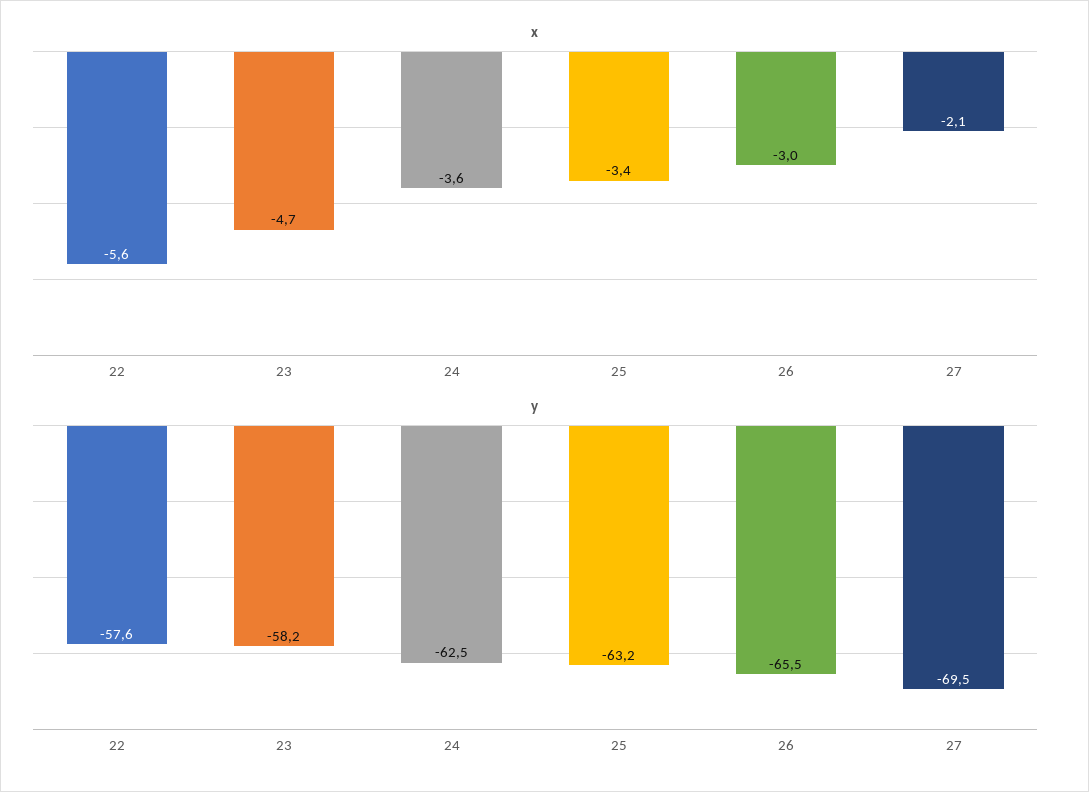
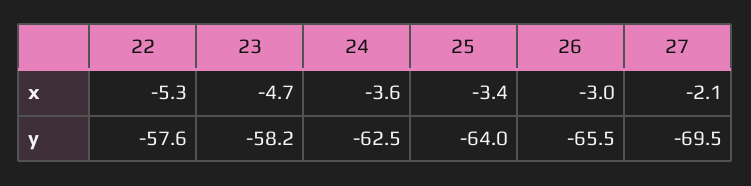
x, 22: -5.6 -> -5.3
y, 25: -63.2 -> -64

